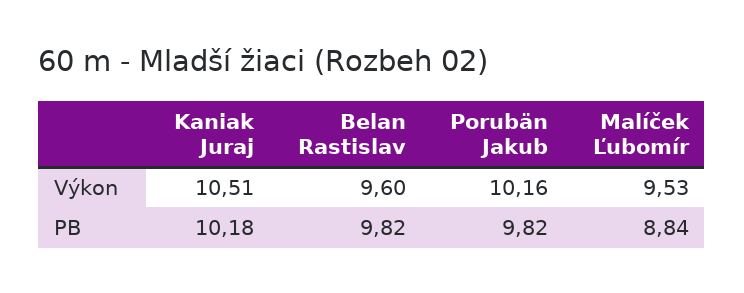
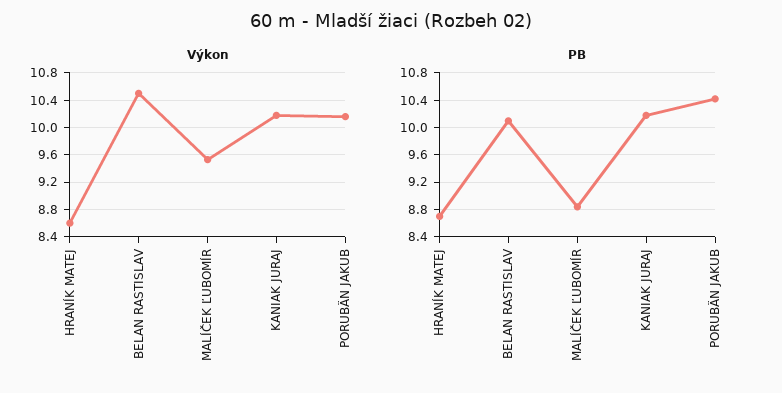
Výkon, Kaniak Juraj: 10.51 -> 10.2
Výkon, Belan Rastislav: 9.6 -> 10.5
PB, Belan Rastislav: 9.82 -> 10.1
PB, Porubän Jakub: 9.82 -> 10.4
Výkon, HRANÍK MATEJ: none -> 8.6
PB, HRANÍK MATEJ: none -> 8.7

